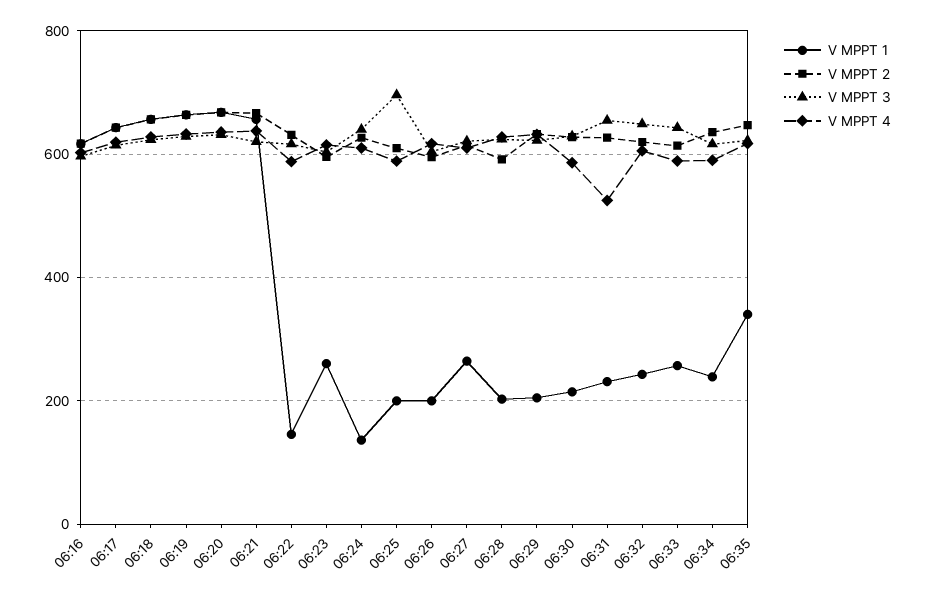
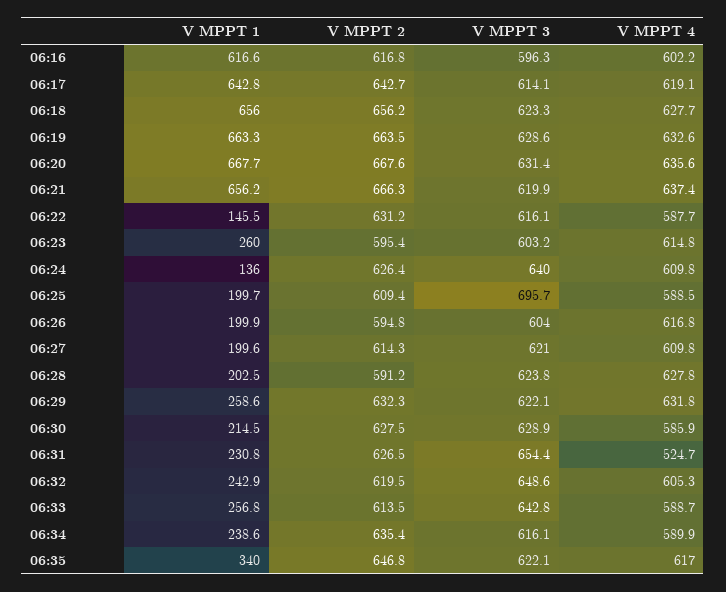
V MPPT 1, 06:27: 260 -> 199.6
V MPPT 1, 06:29: 200 -> 258.6

